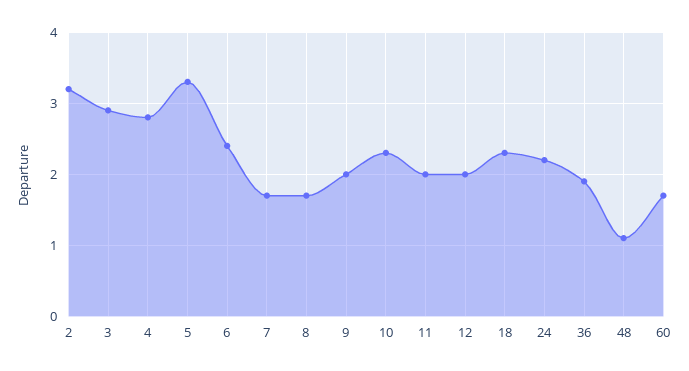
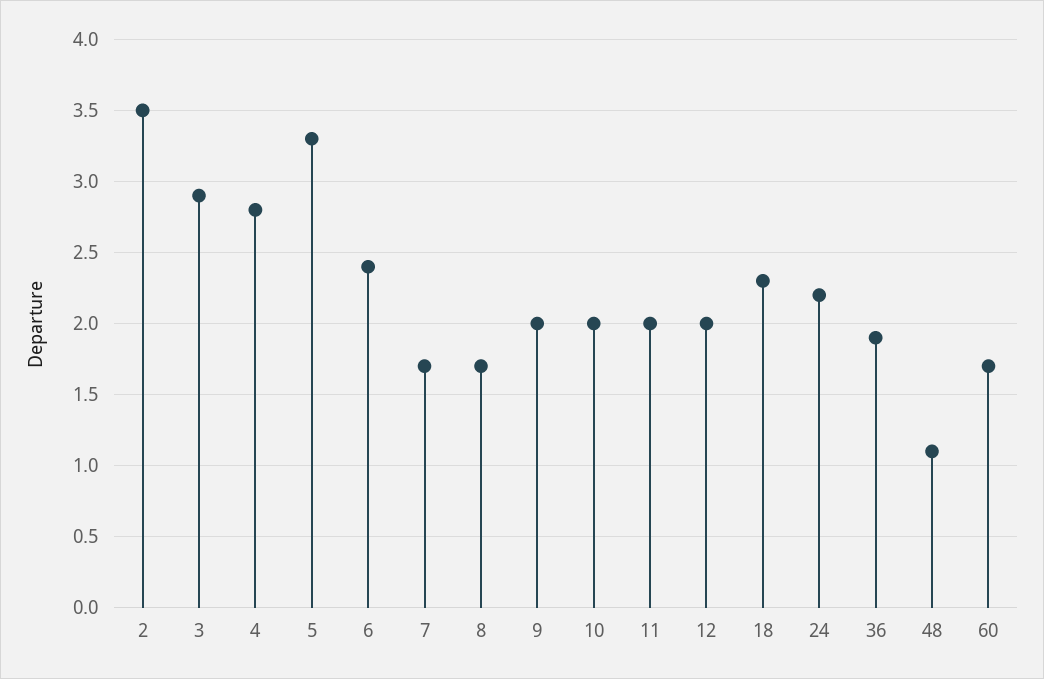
2: 3.2 -> 3.5
10: 2.3 -> 2

